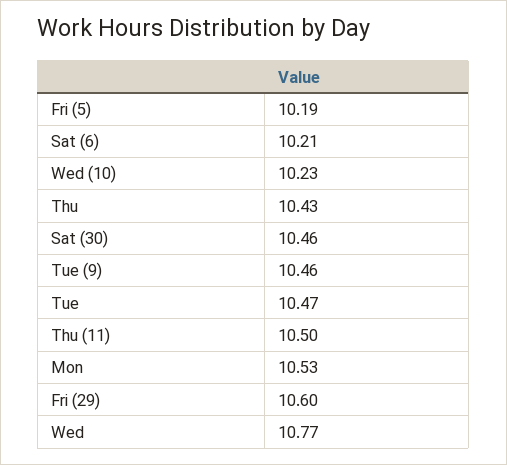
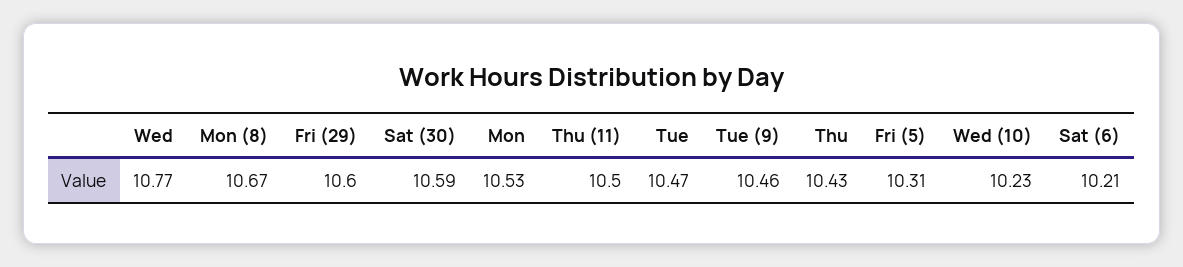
Fri (5): 10.19 -> 10.31
Sat (30): 10.46 -> 10.59
Mon (8): none -> 10.67

